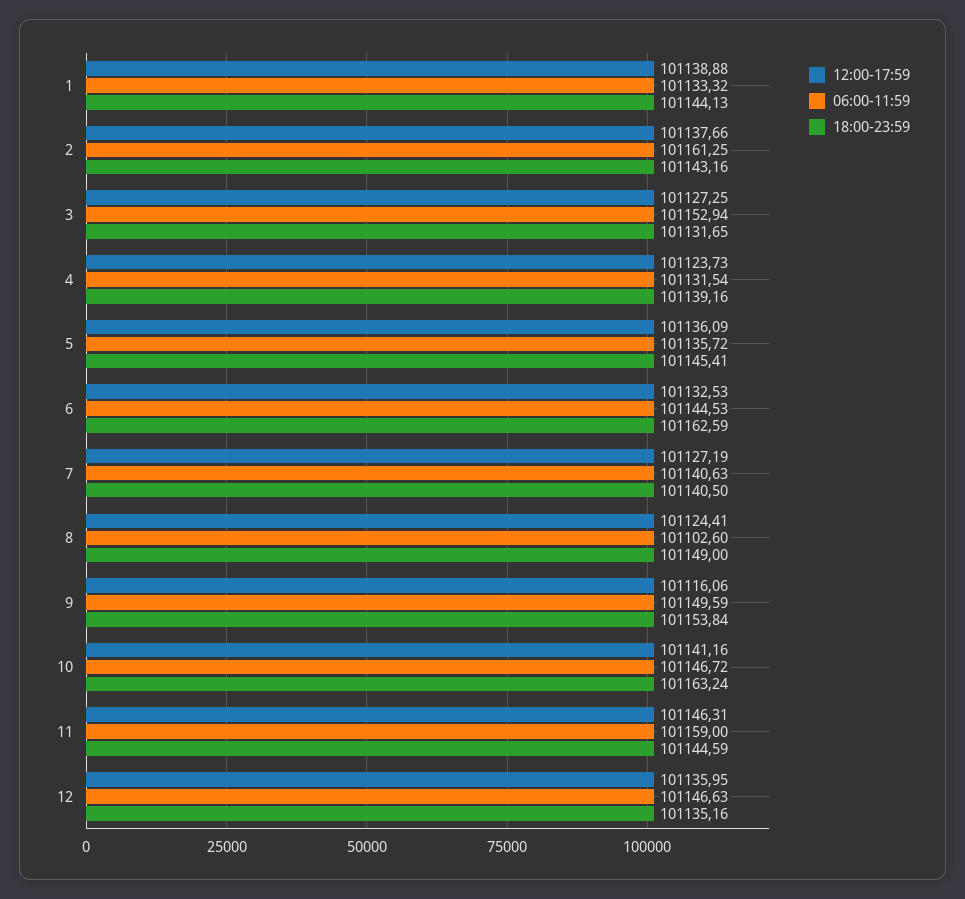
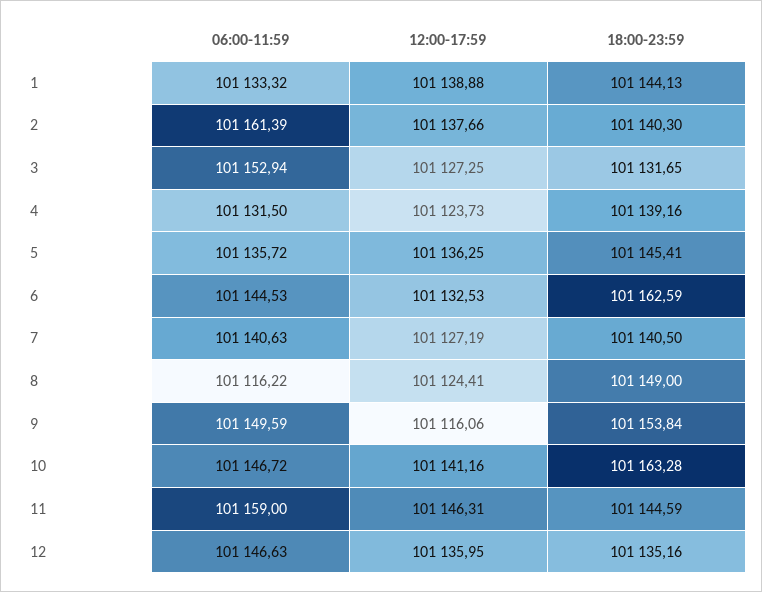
06:00-11:59, 2: 101161.25 -> 101161.39
18:00-23:59, 2: 101143.16 -> 101140.3
06:00-11:59, 4: 101131.54 -> 101131.5
12:00-17:59, 5: 101136.09 -> 101136.25
06:00-11:59, 8: 101102.6 -> 101116.22
18:00-23:59, 10: 101163.24 -> 101163.28

